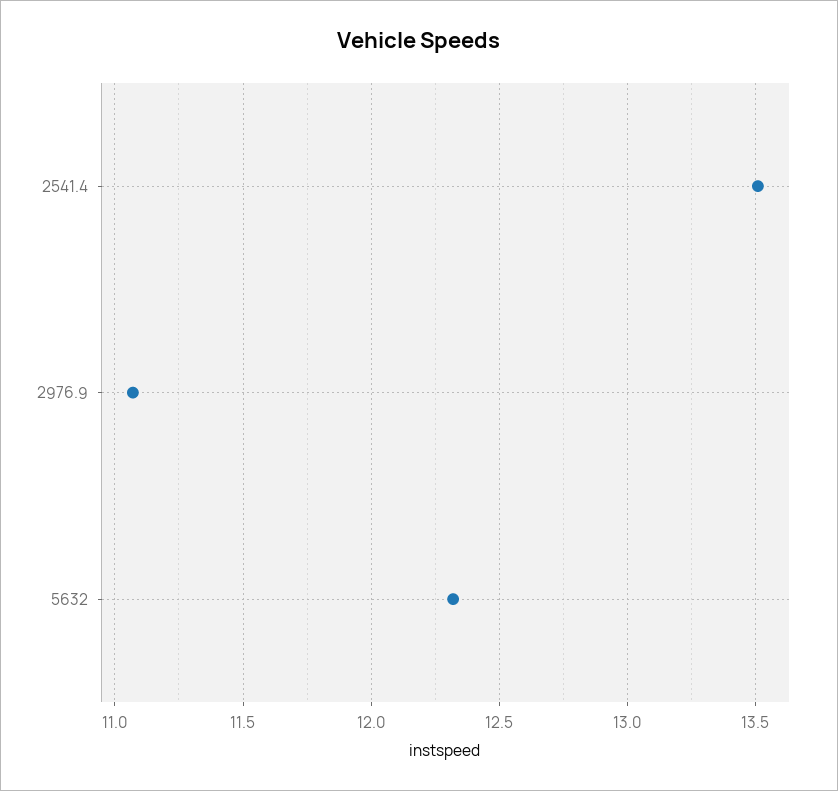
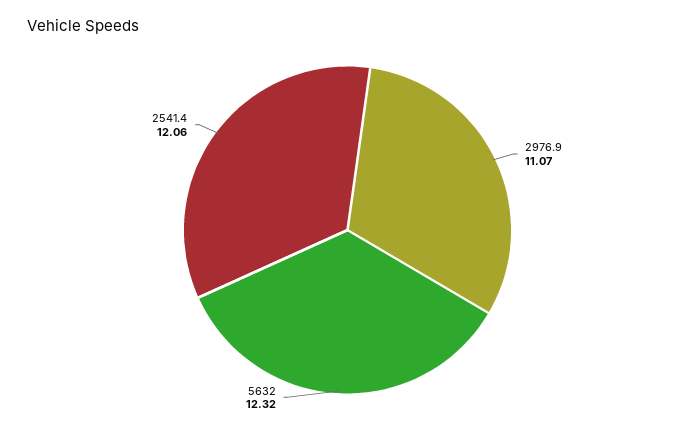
2541.4: 13.5 -> 12.06

